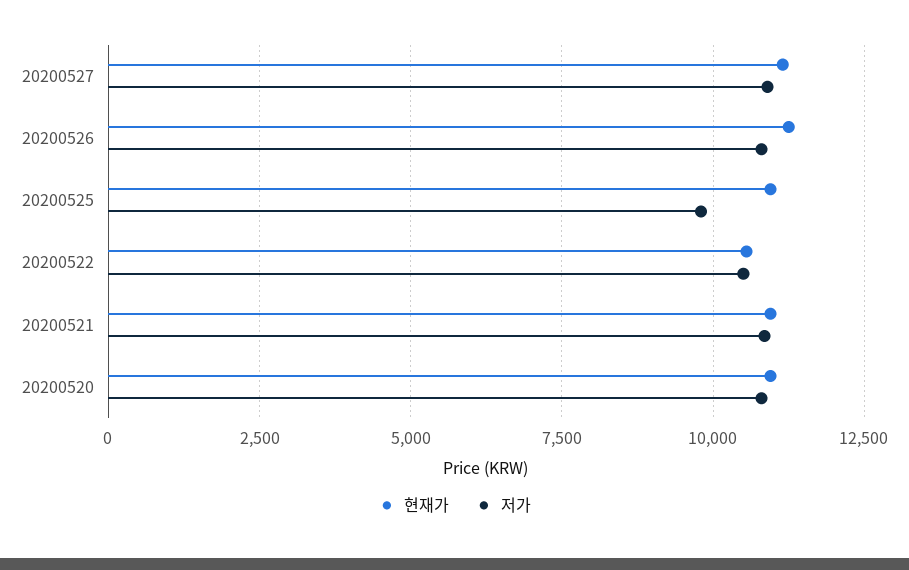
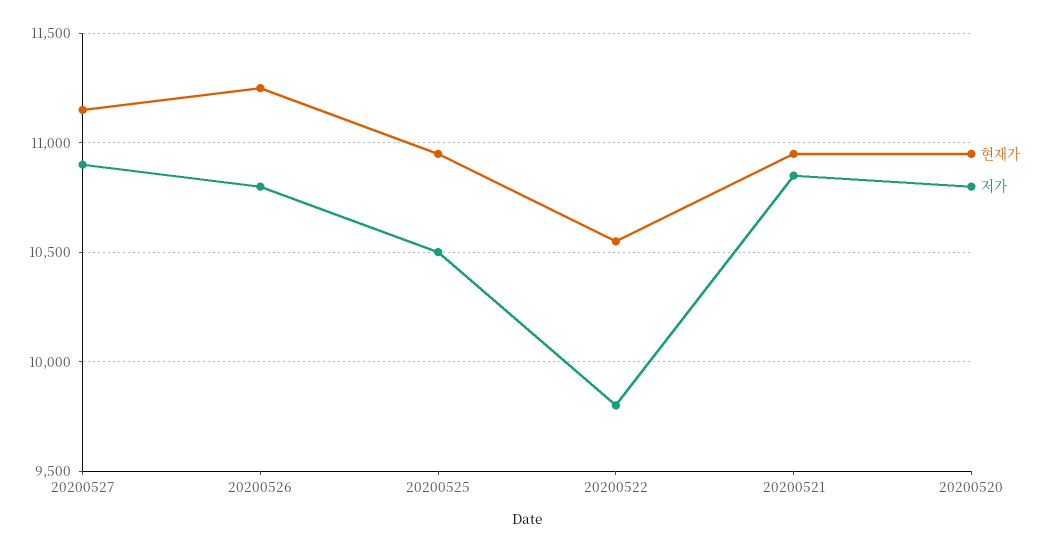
저가, 20200525: 9750 -> 10500
저가, 20200522: 10500 -> 9800

